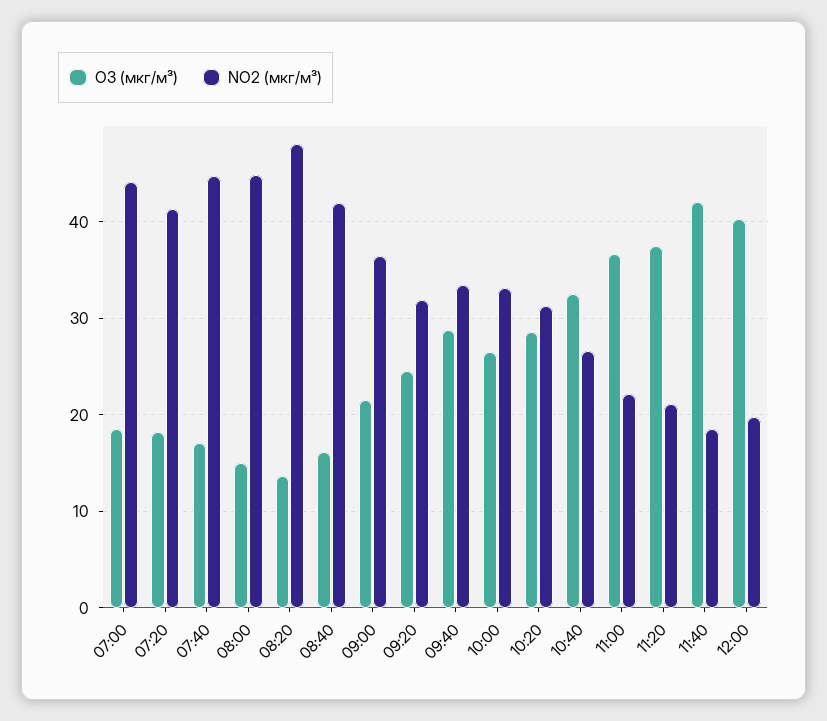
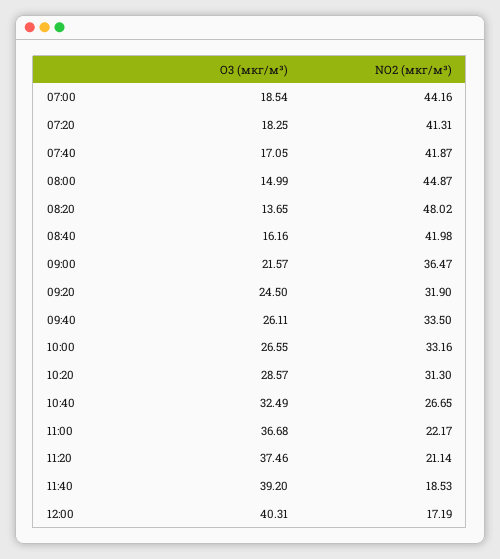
NO2 (мкг/м³), 07:40: 45 -> 41.87
O3 (мкг/м³), 09:40: 29 -> 26.11
O3 (мкг/м³), 11:40: 42 -> 39.2
NO2 (мкг/м³), 12:00: 20 -> 17.19

